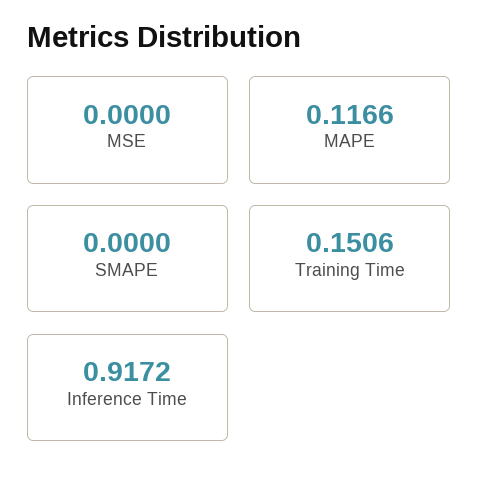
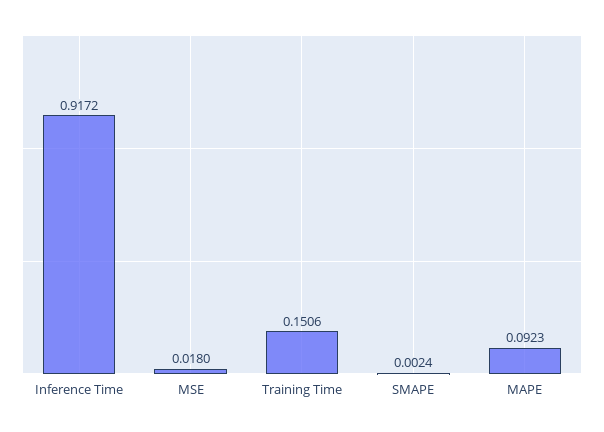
MSE: 0 -> 0.018
MAPE: 0.1166 -> 0.0923
SMAPE: 0 -> 0.0024

